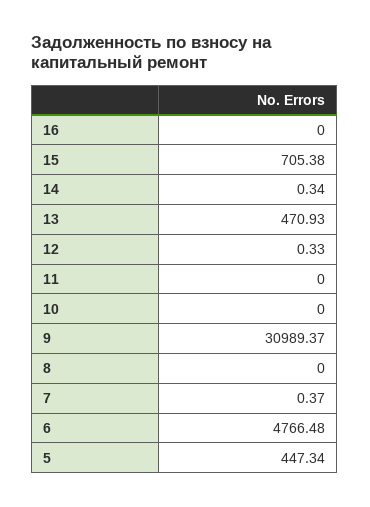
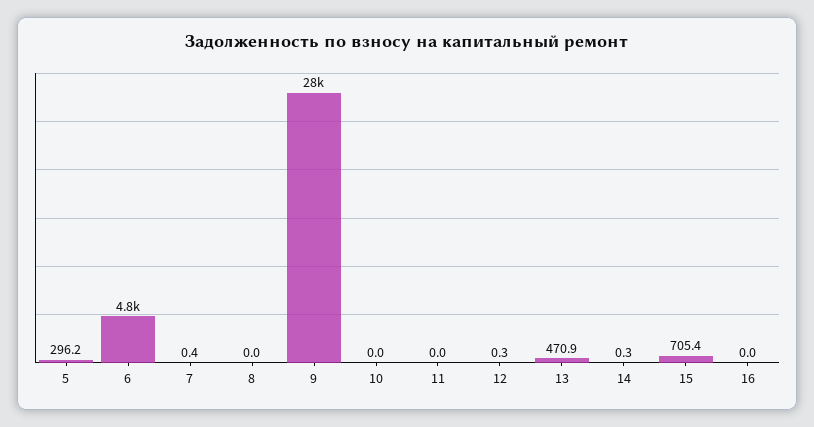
9: 30989.37 -> 28000
5: 447.34 -> 296.2

